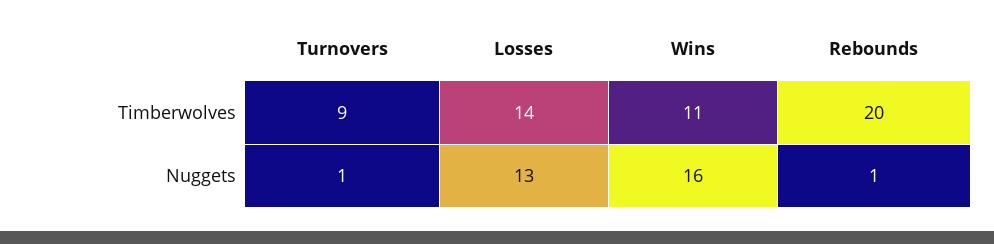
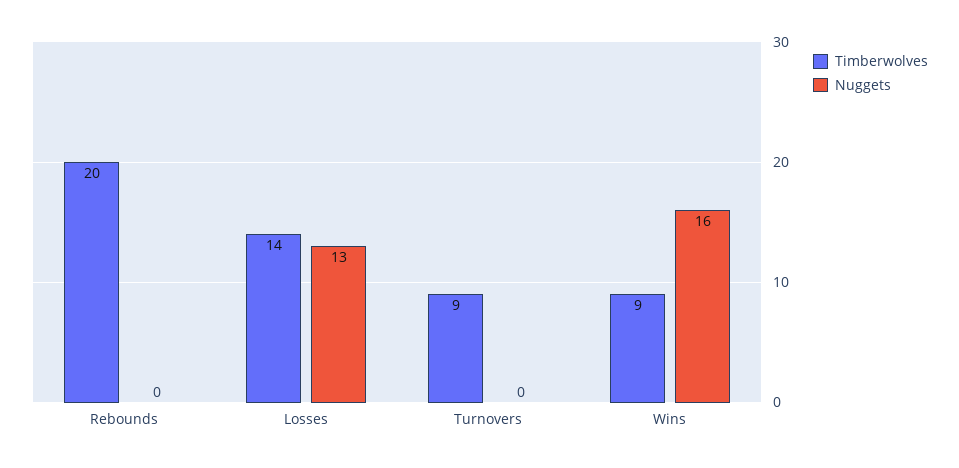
Timberwolves, Wins: 11 -> 9
Nuggets, Turnovers: 1 -> 0
Nuggets, Rebounds: 1 -> 0

